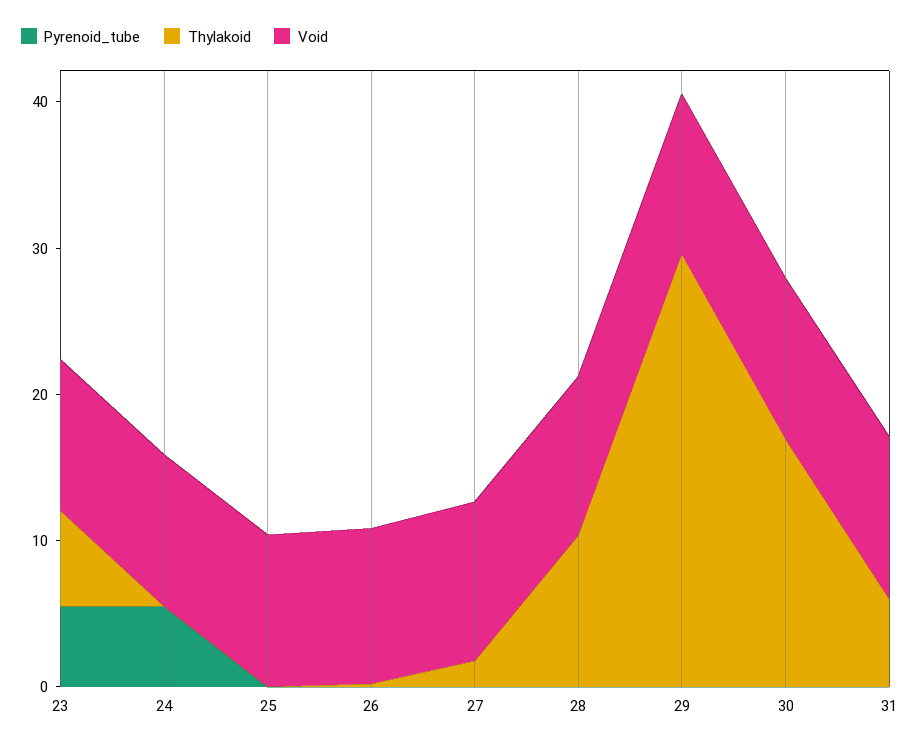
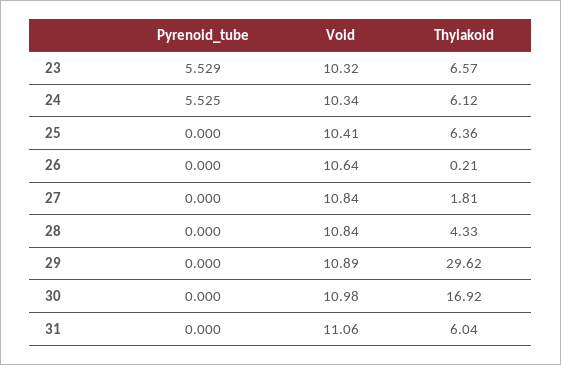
Thylakoid, 24: 0 -> 6.12
Thylakoid, 25: 0 -> 6.36
Thylakoid, 28: 10 -> 4.33

